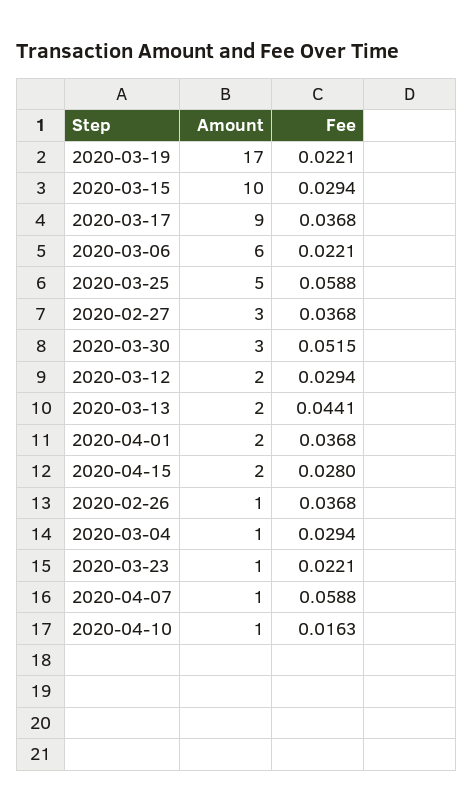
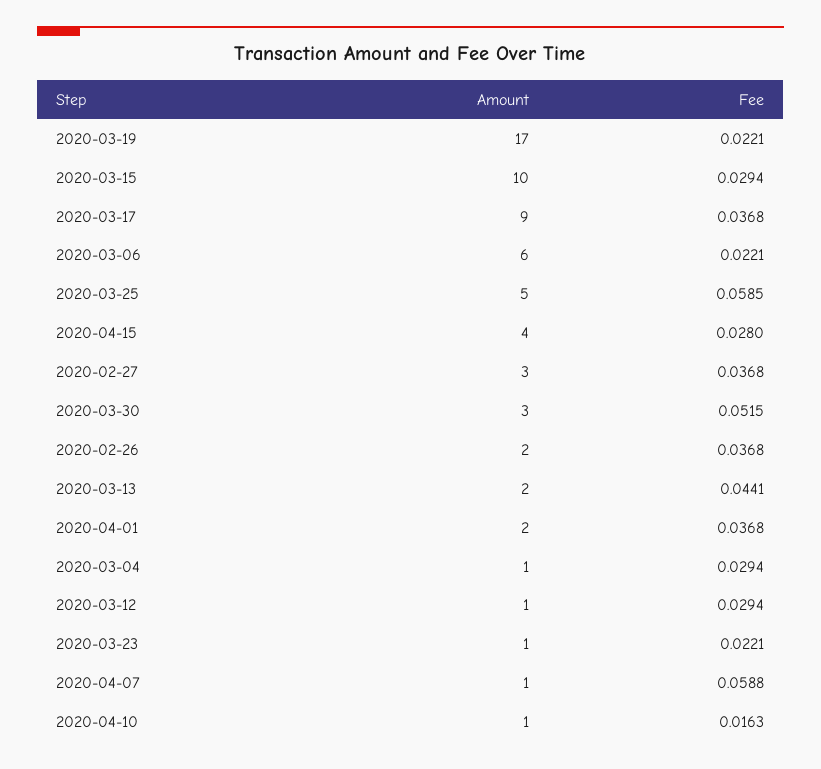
Fee, 2020-03-25: 0.0588 -> 0.0585
Amount, 2020-03-12: 2 -> 1
Amount, 2020-04-15: 2 -> 4
Amount, 2020-02-26: 1 -> 2

